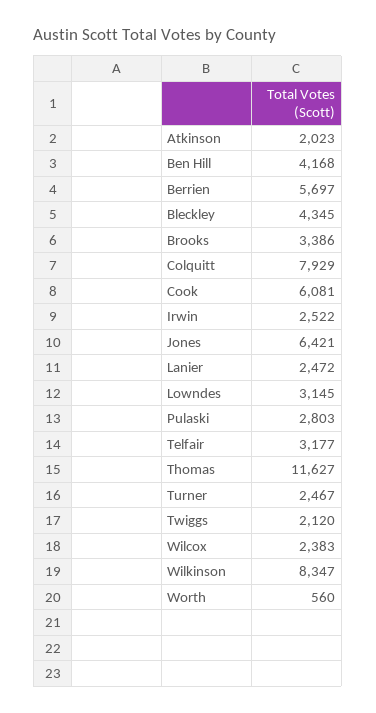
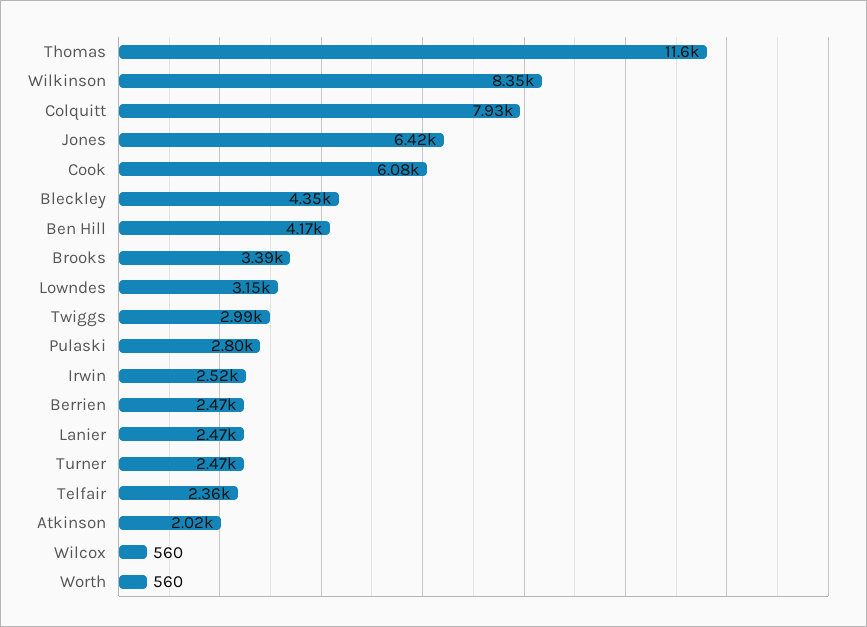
Berrien: 5697 -> 2470
Telfair: 3177 -> 2360
Twiggs: 2120 -> 2990
Wilcox: 2383 -> 560

